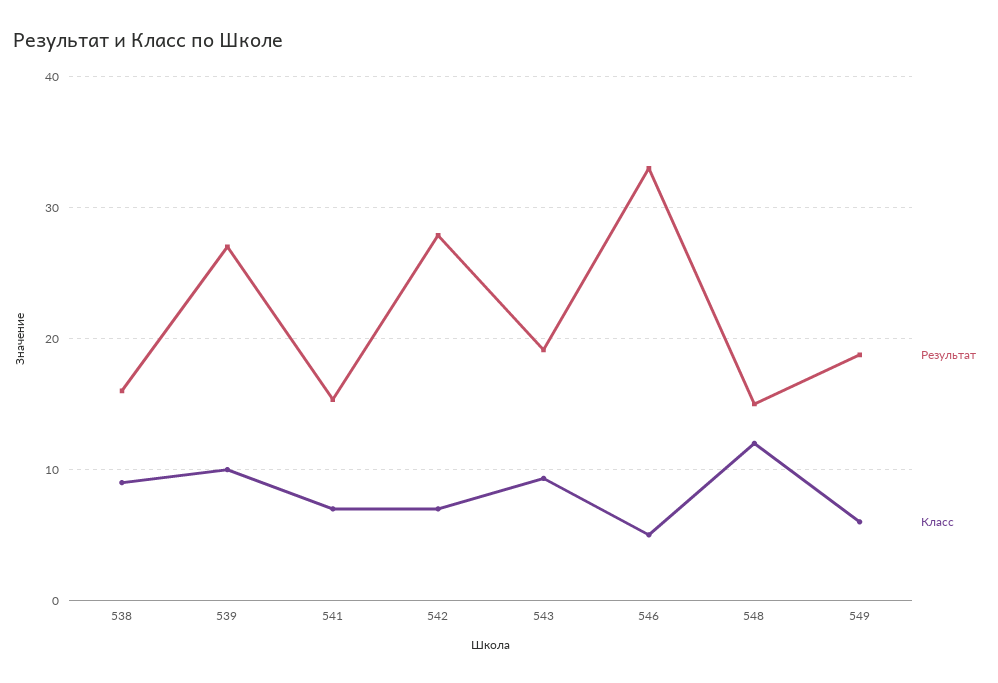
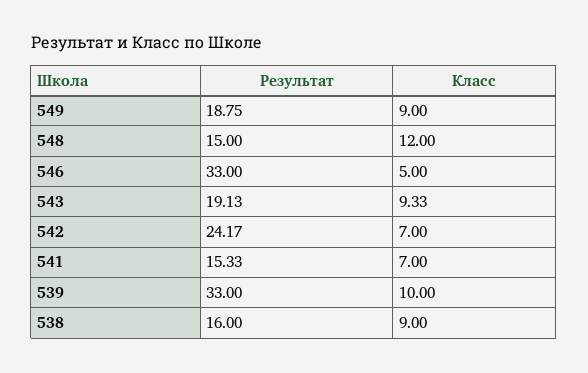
Результат, 539: 27 -> 33
Результат, 542: 28 -> 24.17
Класс, 549: 6 -> 9

